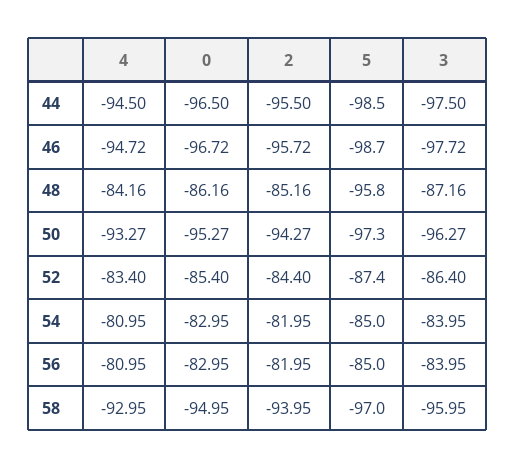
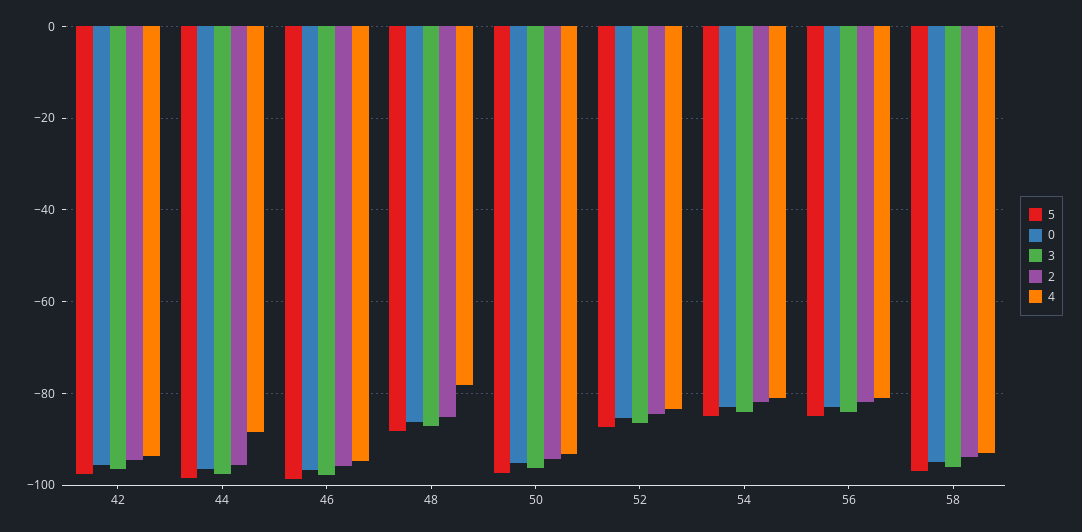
4, 44: -94.5 -> -88
4, 48: -84.16 -> -78
5, 48: -95.8 -> -88
5, 42: none -> -98
0, 42: none -> -96
3, 42: none -> -96
2, 42: none -> -94
4, 42: none -> -94

